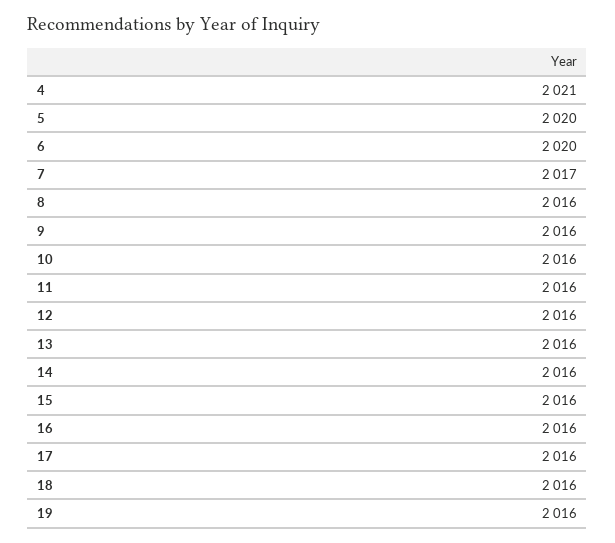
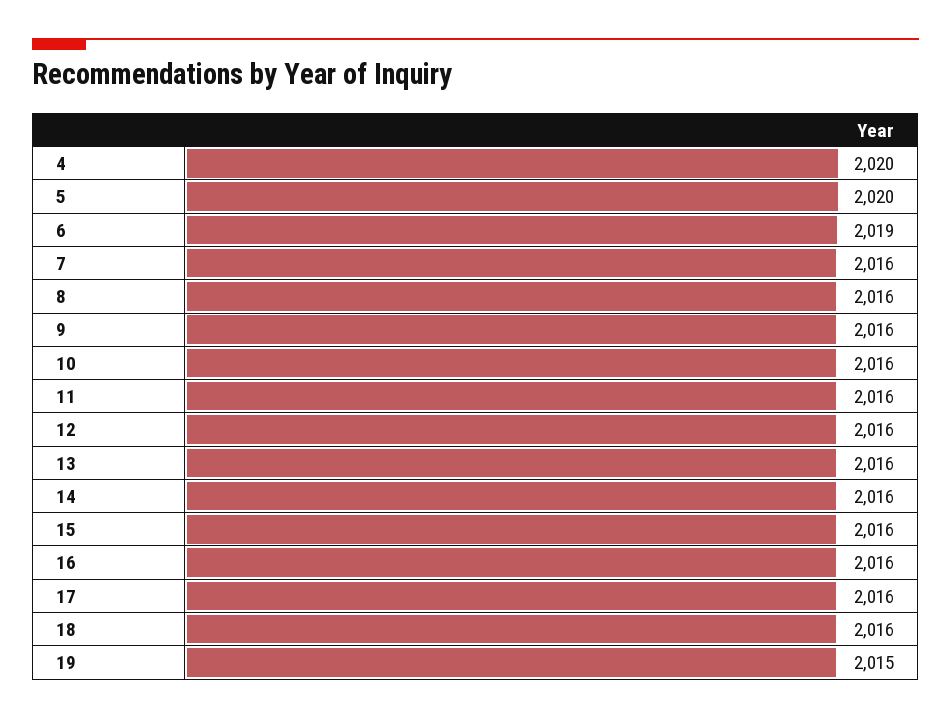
4: 2021 -> 2020
6: 2020 -> 2019
7: 2017 -> 2016
19: 2016 -> 2015

